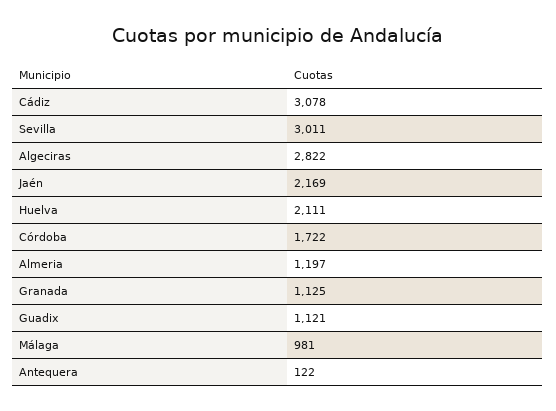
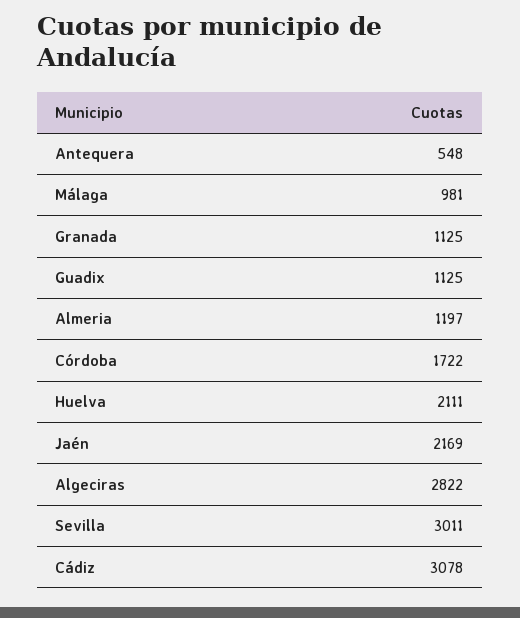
Guadix: 1121 -> 1125
Antequera: 122 -> 548

